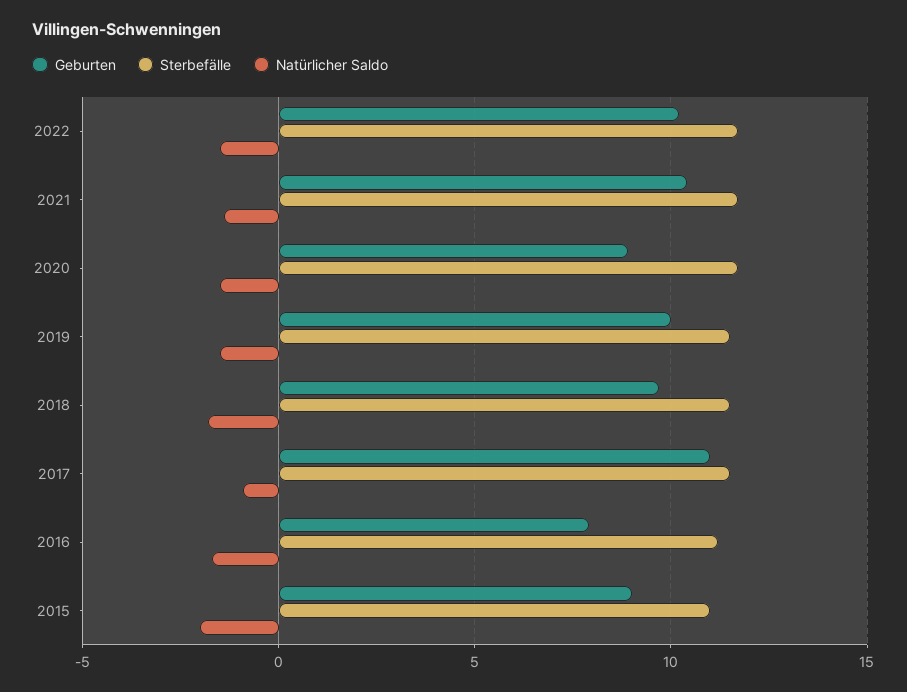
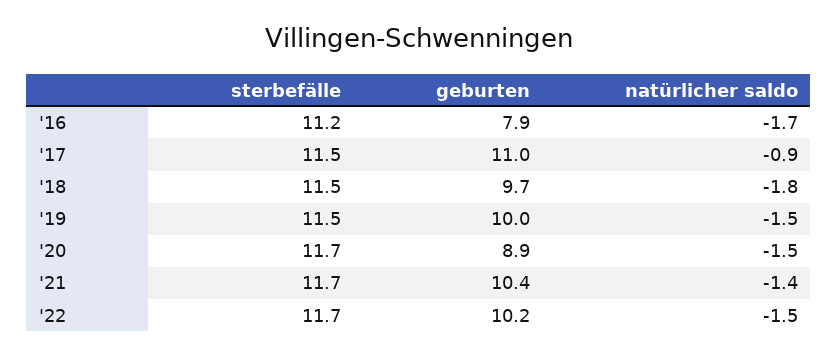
Geburten, 2015: 9 -> none
Sterbefälle, 2015: 11 -> none
Natürlicher Saldo, 2015: -2 -> none

